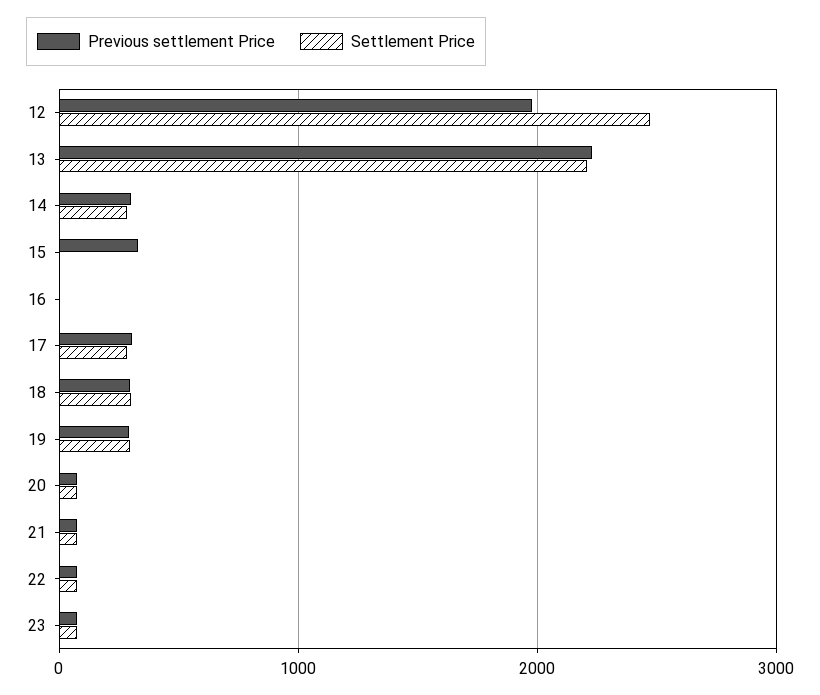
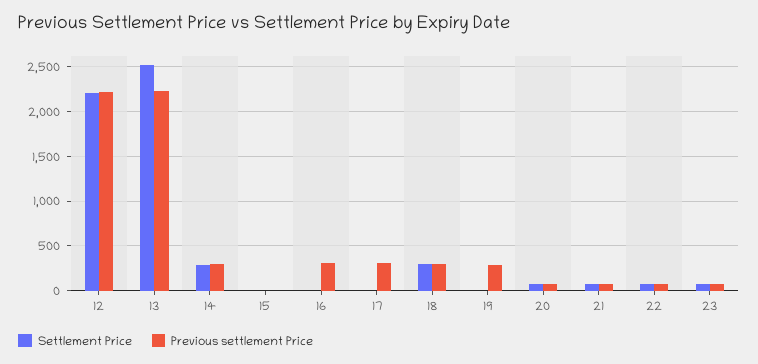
Previous settlement Price, 12: 2000 -> 2200
Settlement Price, 12: 2500 -> 2200
Settlement Price, 13: 2200 -> 2500
Previous settlement Price, 15: 300 -> 0
Previous settlement Price, 16: 0 -> 300
Settlement Price, 17: 300 -> 0
Settlement Price, 19: 300 -> 0

